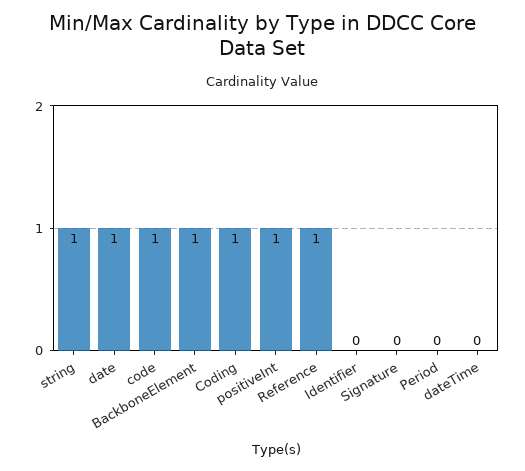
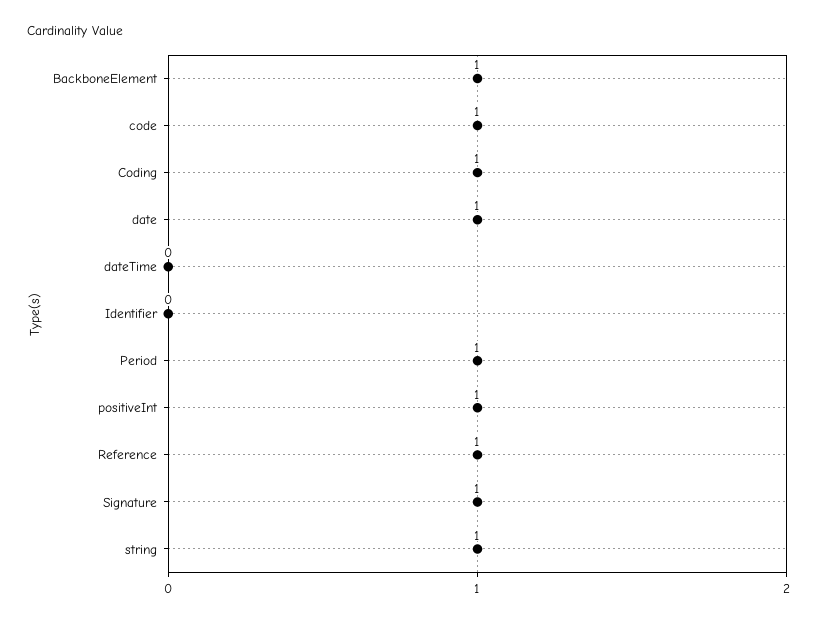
Signature: 0 -> 1
Period: 0 -> 1

